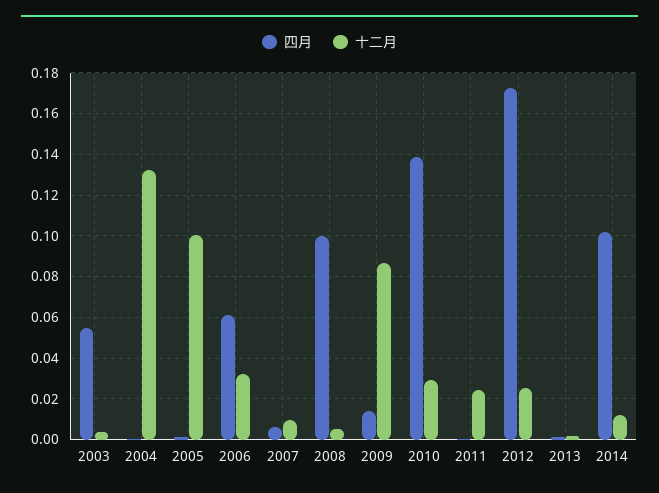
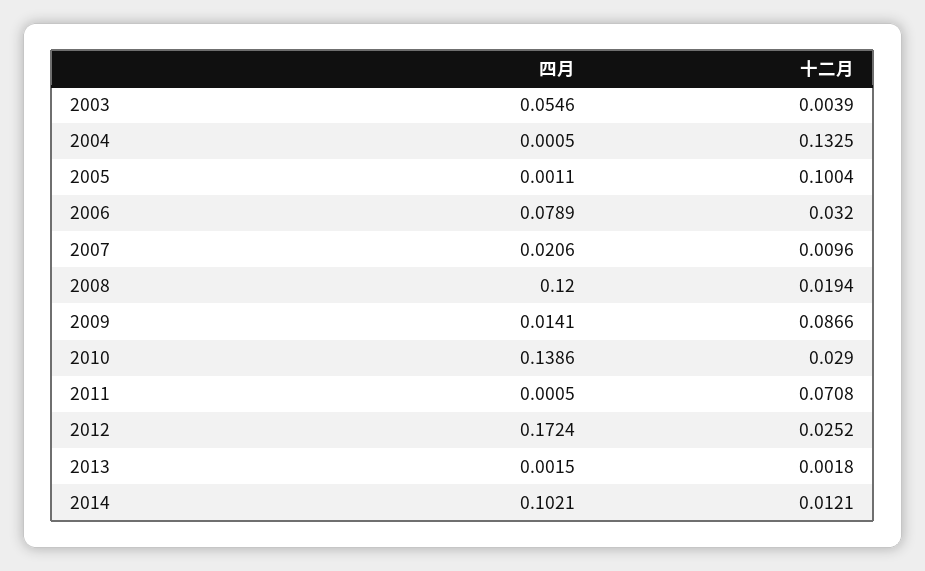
四月, 2006: 0.06 -> 0.0789
四月, 2007: 0.005 -> 0.0206
四月, 2008: 0.1 -> 0.12
十二月, 2008: 0.005 -> 0.0194
十二月, 2011: 0.025 -> 0.0708

